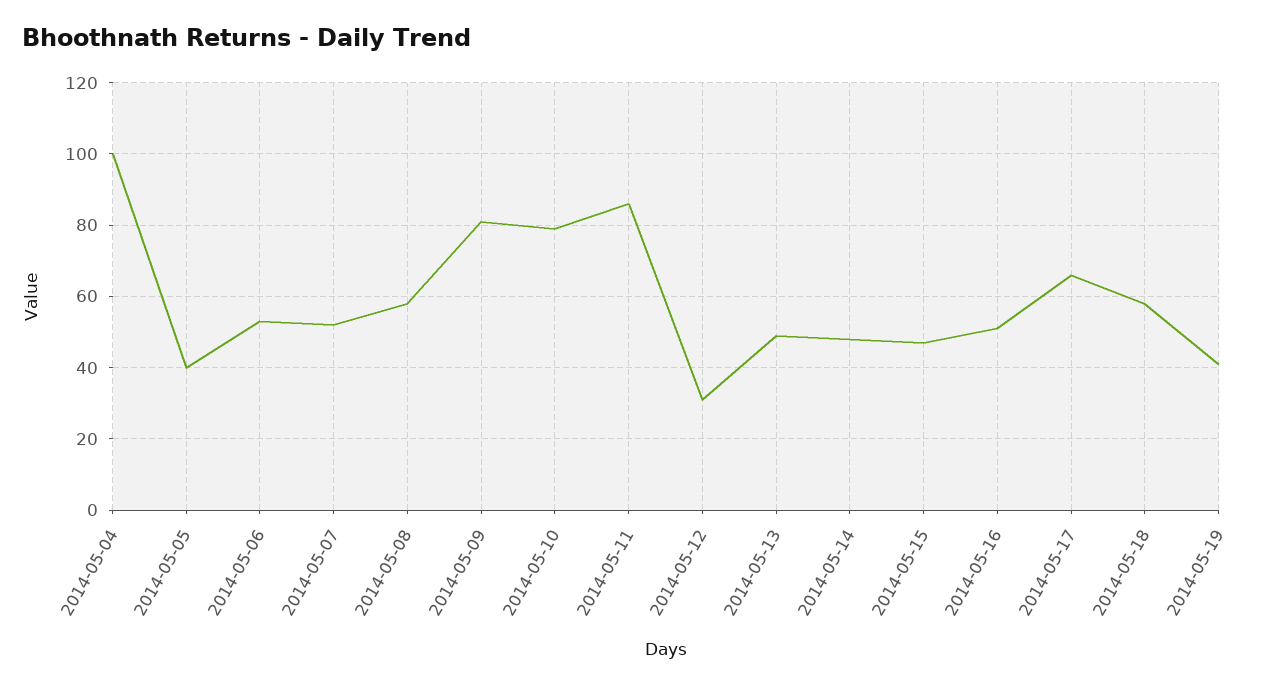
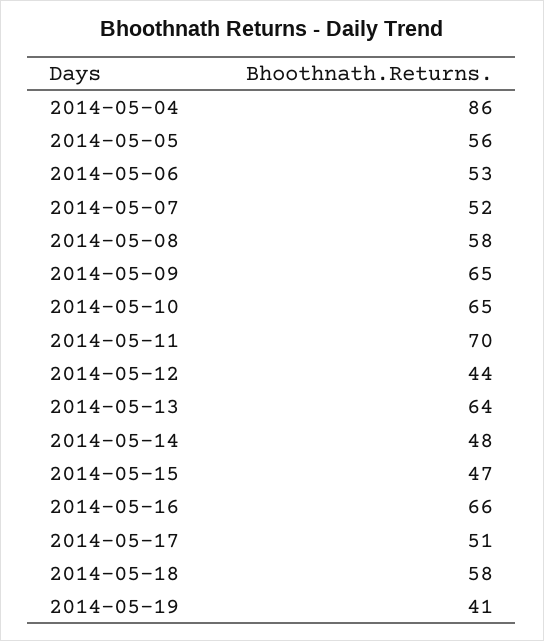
2014-05-04: 100 -> 86
2014-05-05: 40 -> 56
2014-05-09: 80 -> 65
2014-05-10: 80 -> 65
2014-05-11: 85 -> 70
2014-05-12: 30 -> 44
2014-05-13: 50 -> 64
2014-05-16: 50 -> 66
2014-05-17: 65 -> 51

